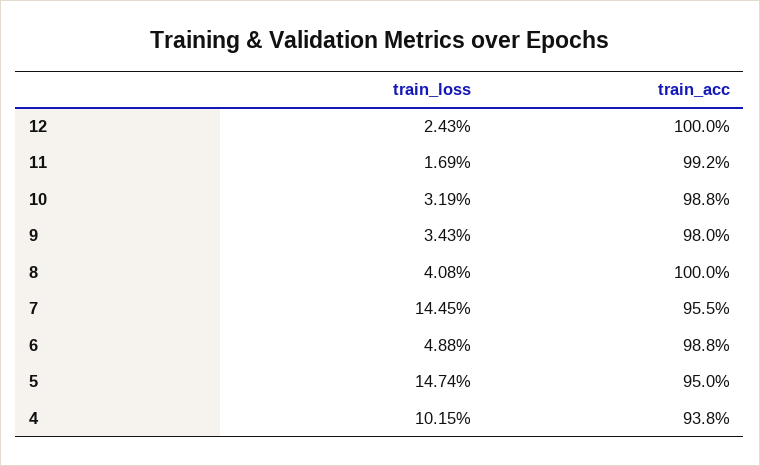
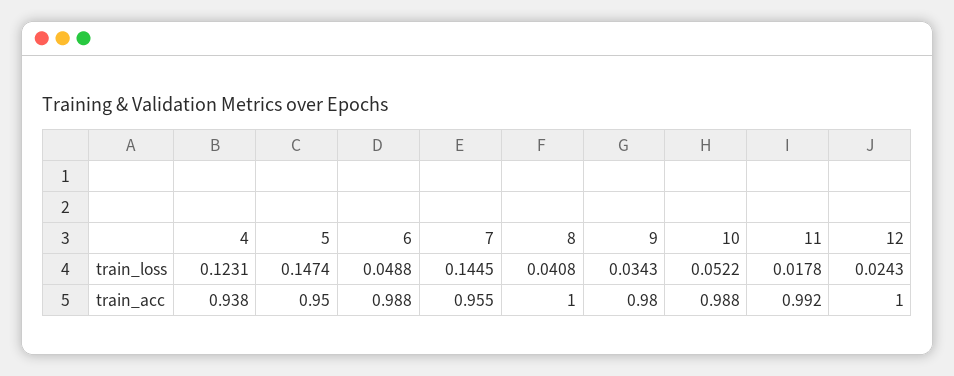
train_loss, 11: 0.0169 -> 0.0178
train_loss, 10: 0.0319 -> 0.0522
train_loss, 4: 0.1015 -> 0.1231

